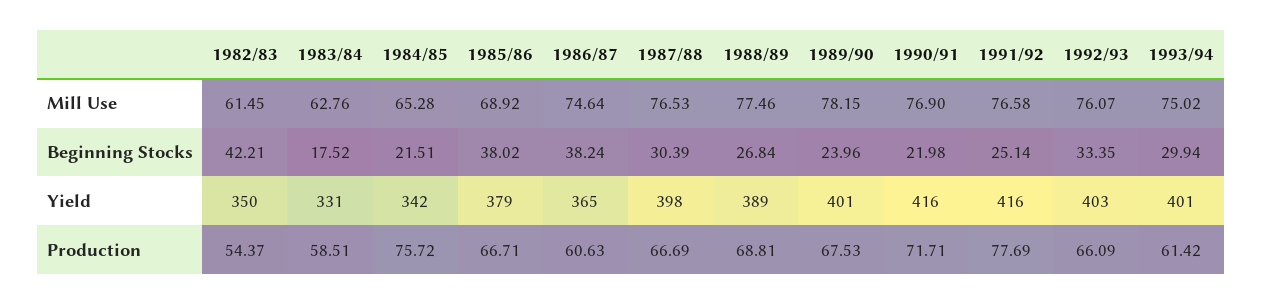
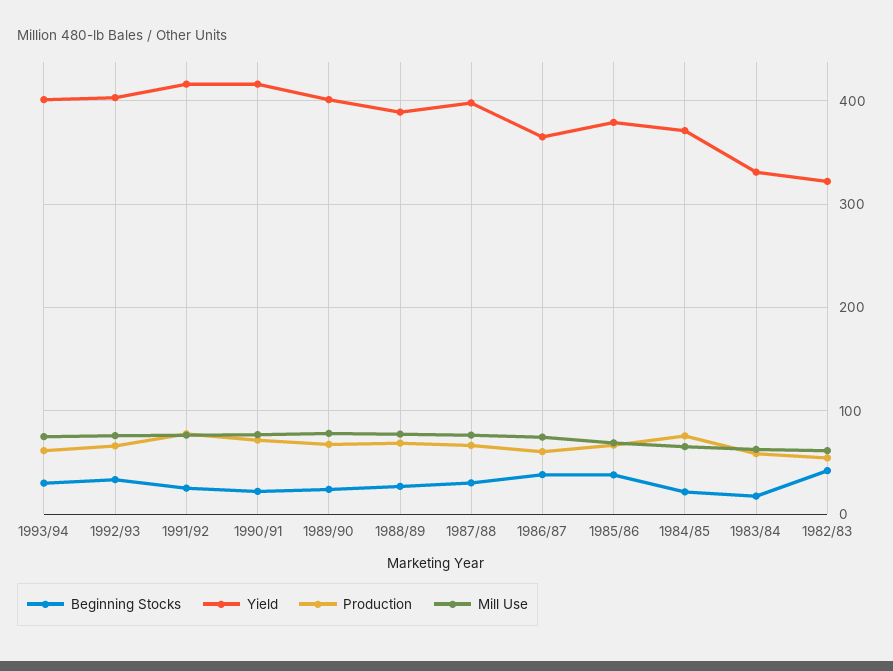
Yield, 1982/83: 350 -> 320
Yield, 1984/85: 342 -> 370

